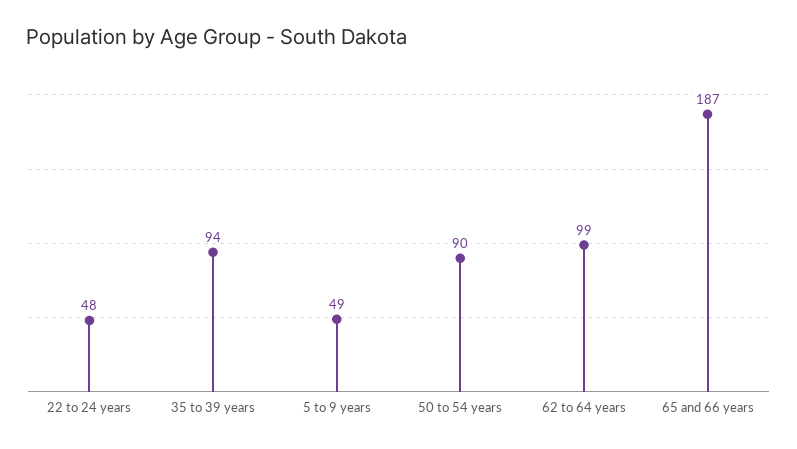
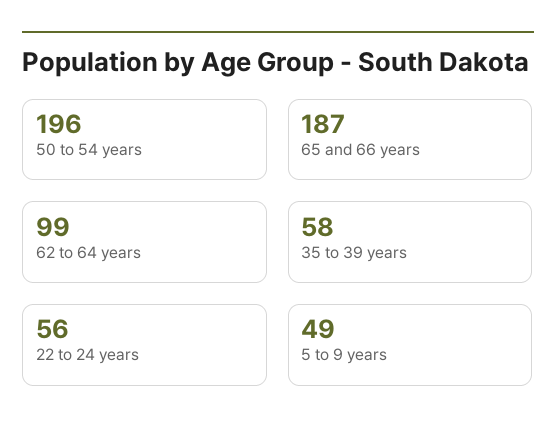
22 to 24 years: 48 -> 56
35 to 39 years: 94 -> 58
50 to 54 years: 90 -> 196

